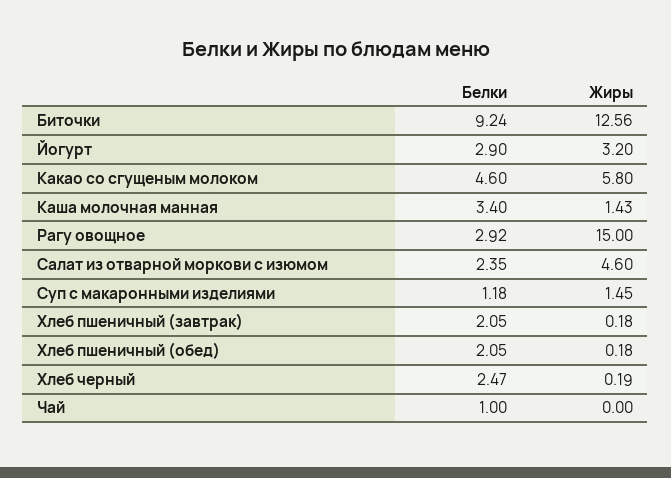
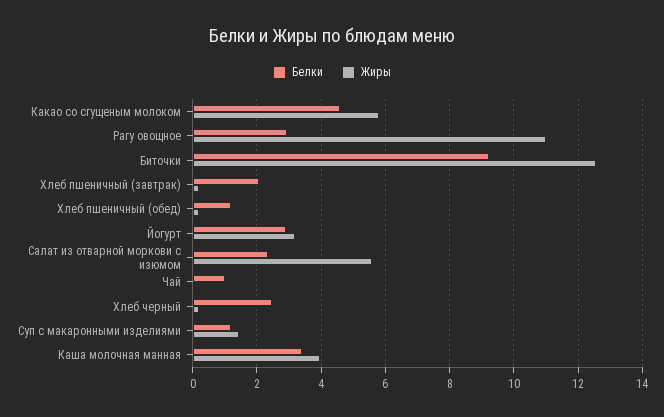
Жиры, Каша молочная манная: 1.43 -> 4
Жиры, Рагу овощное: 15 -> 11
Жиры, Салат из отварной моркови с изюмом: 4.6 -> 5.6
Белки, Хлеб пшеничный (обед): 2.05 -> 1.2

